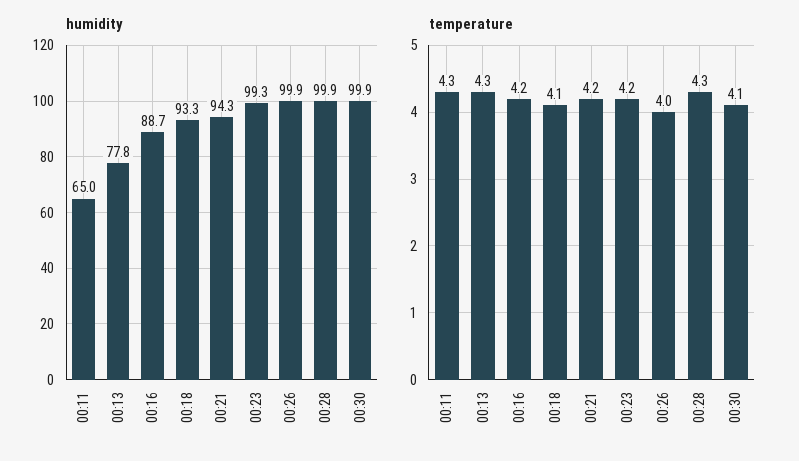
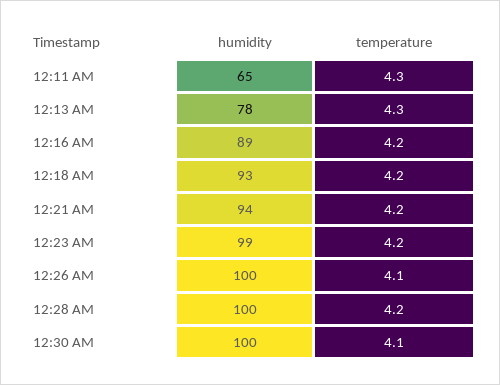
temperature, 00:18: 4.1 -> 4.2
temperature, 00:26: 4 -> 4.1
temperature, 00:28: 4.3 -> 4.2

